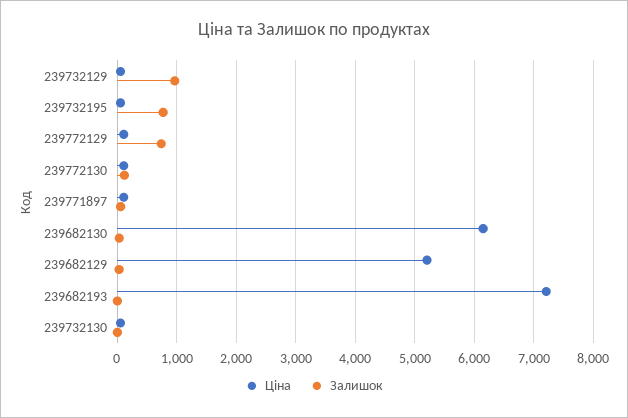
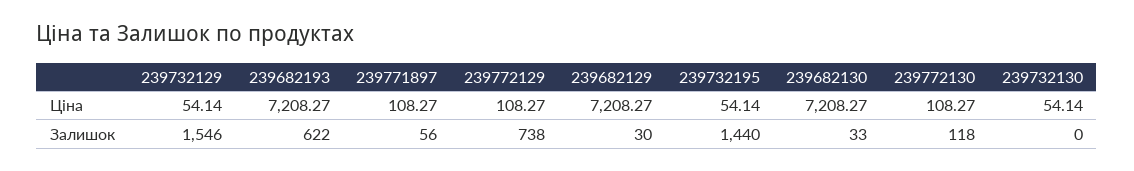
Залишок, 239732129: 1000 -> 1546
Залишок, 239732195: 800 -> 1440
Ціна, 239682130: 6200 -> 7208.27
Ціна, 239682129: 5200 -> 7208.27
Залишок, 239682193: 0 -> 622

